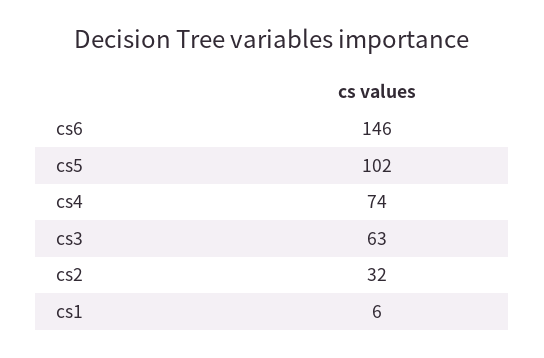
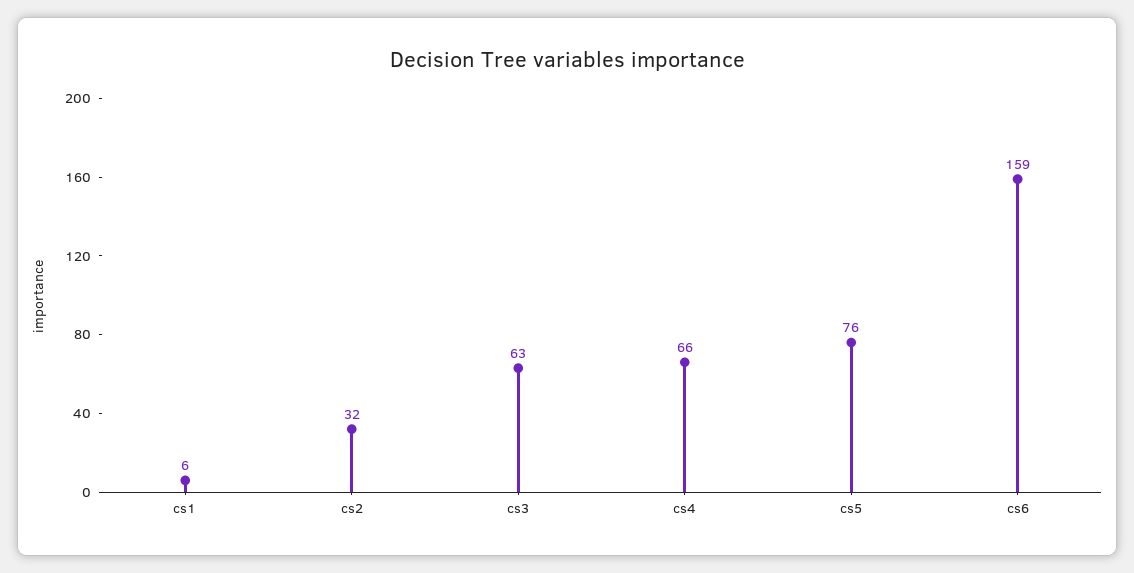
cs6: 146 -> 159
cs5: 102 -> 76
cs4: 74 -> 66

